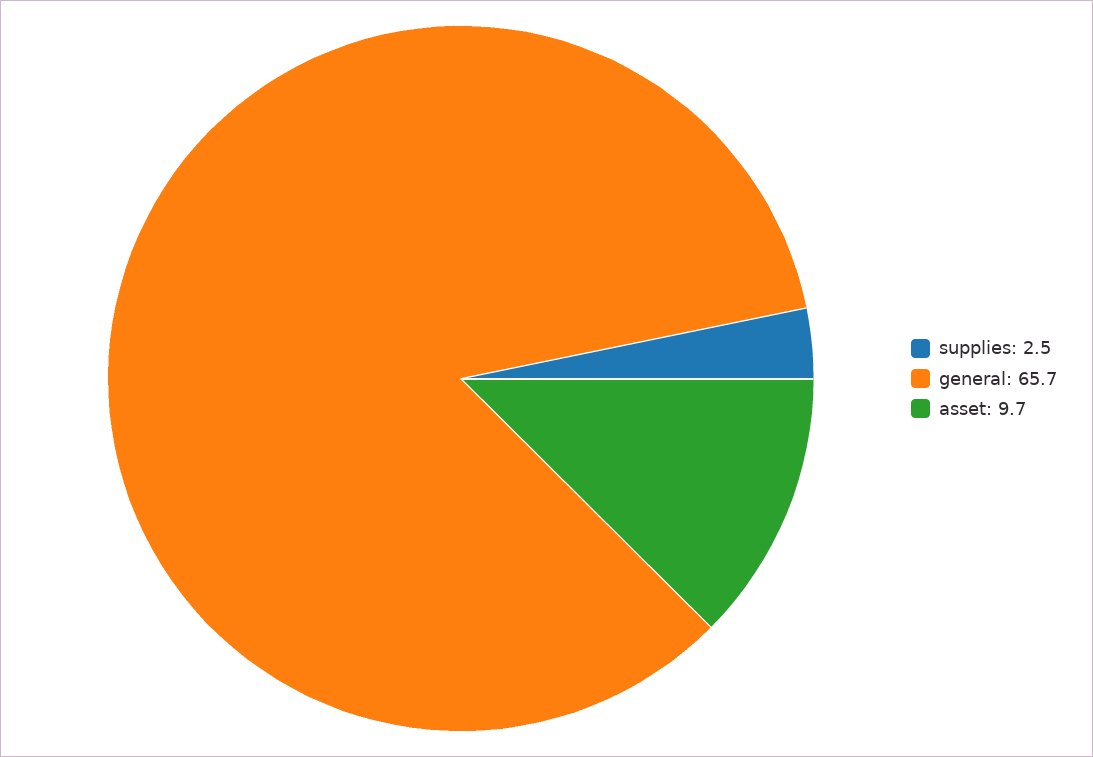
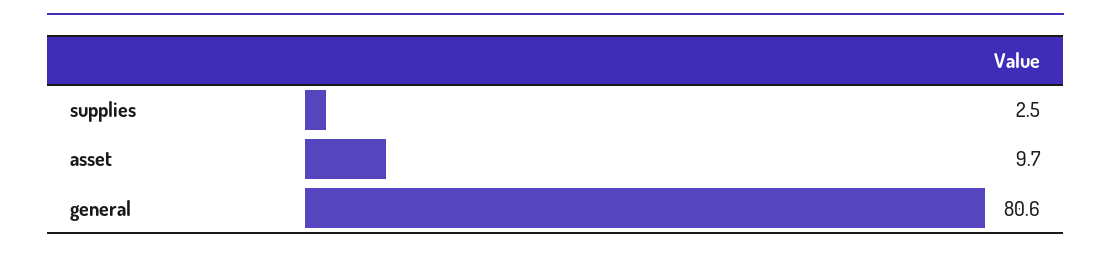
general: 65.7 -> 80.6

